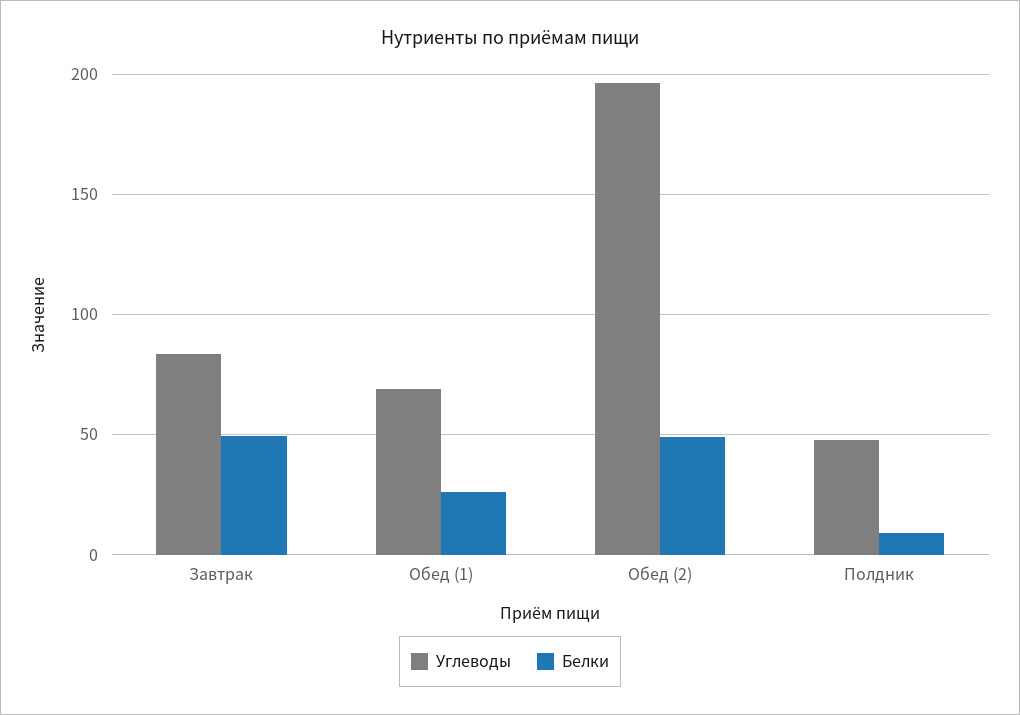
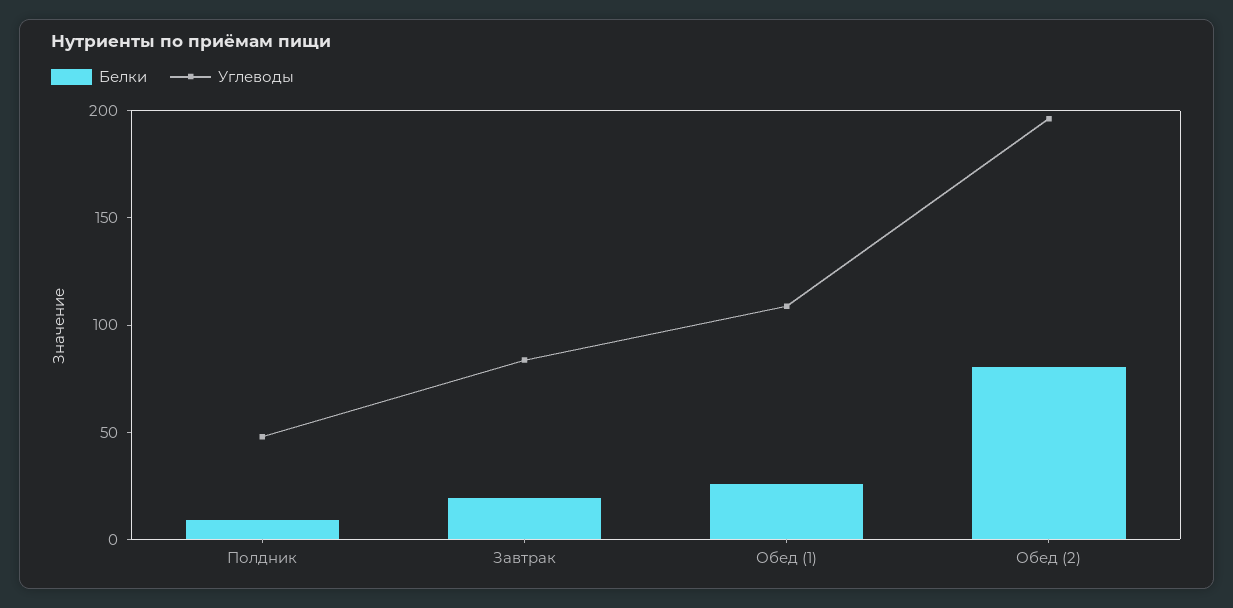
Белки, Завтрак: 50 -> 20
Углеводы, Обед (1): 70 -> 110
Белки, Обед (2): 50 -> 80

